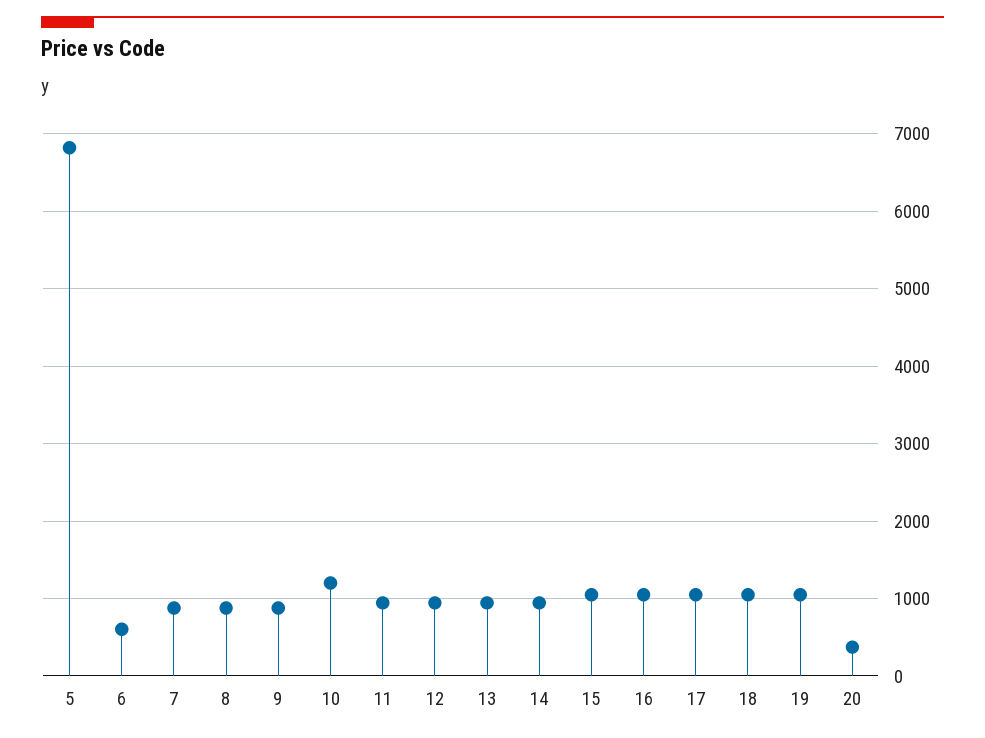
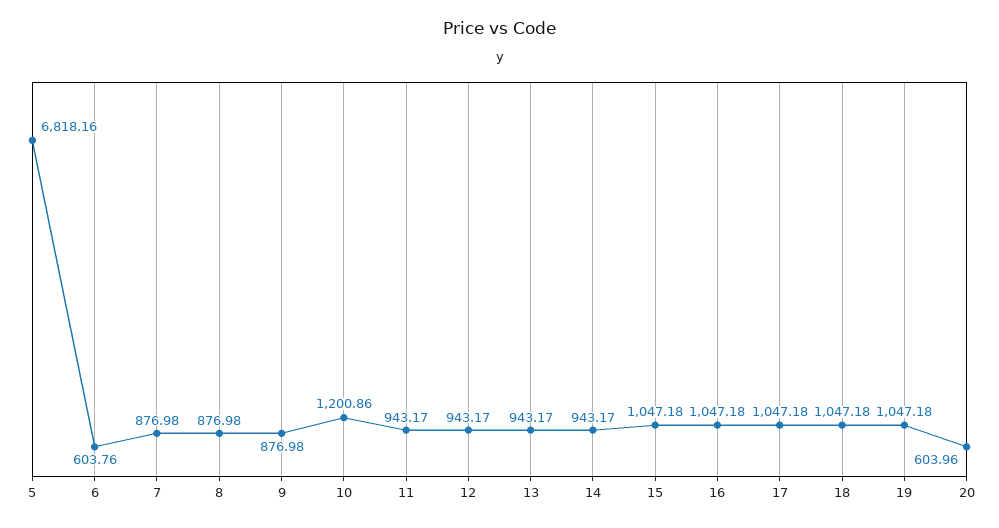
20: 400 -> 603.96

